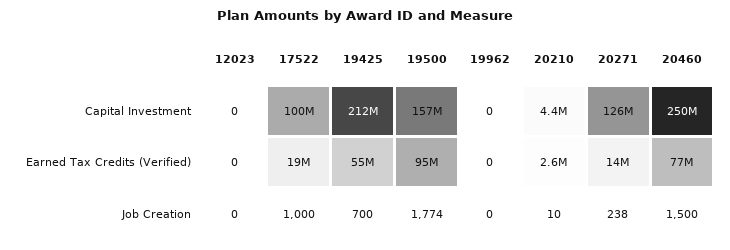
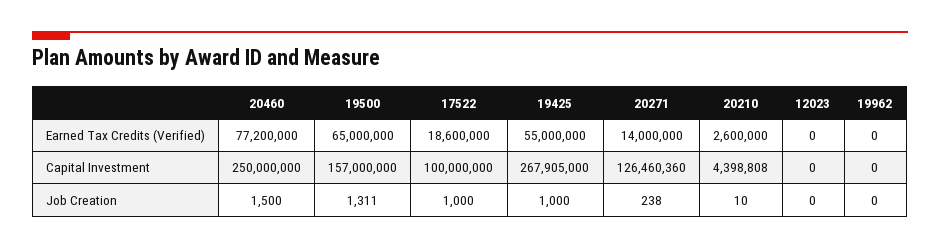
19425, Capital Investment: 212000000 -> 267905000
19500, Earned Tax Credits (Verified): 95000000 -> 65000000
19425, Job Creation: 700 -> 1000
19500, Job Creation: 1774 -> 1311

